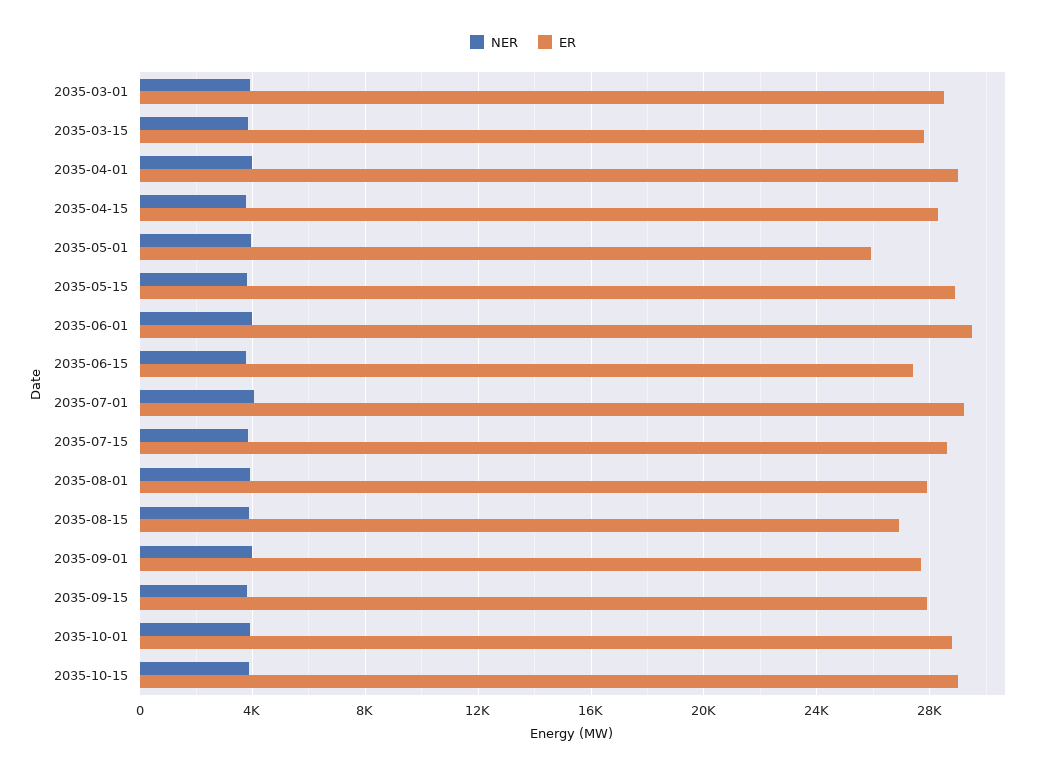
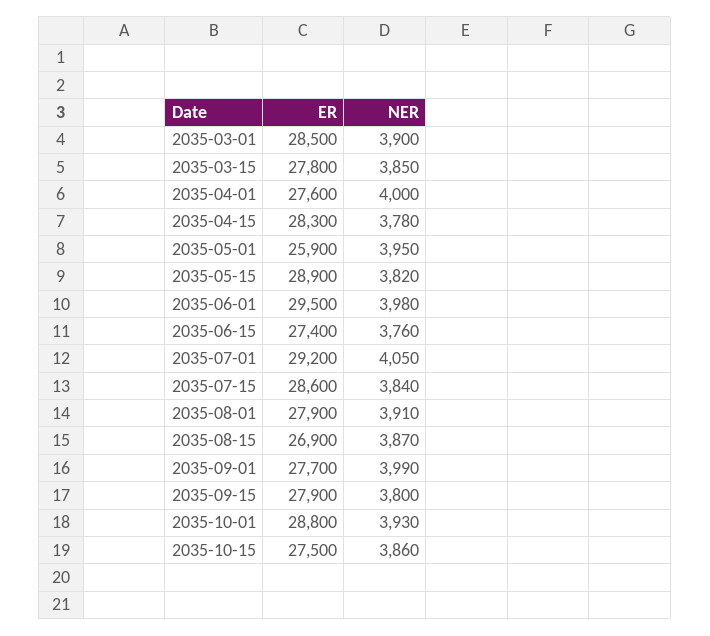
ER, 2035-04-01: 29000 -> 27600
ER, 2035-10-15: 29000 -> 27500

